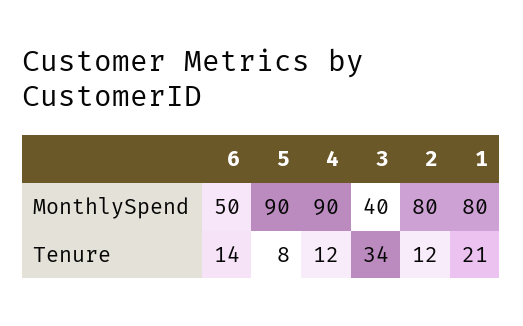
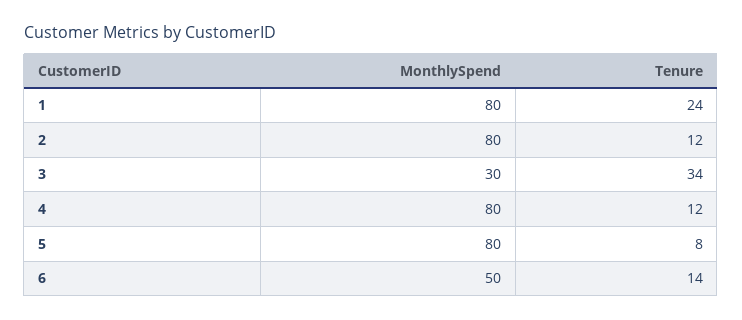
5, MonthlySpend: 90 -> 80
4, MonthlySpend: 90 -> 80
3, MonthlySpend: 40 -> 30
1, Tenure: 21 -> 24

